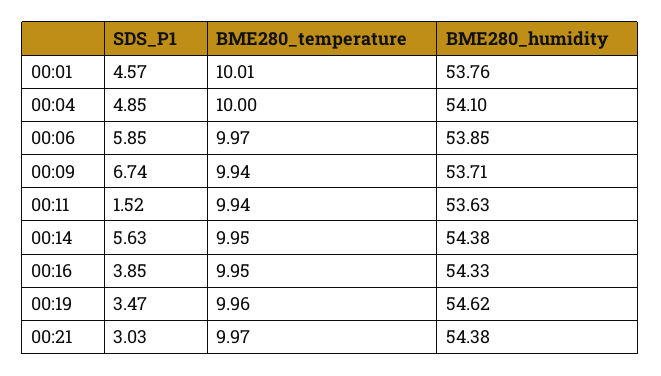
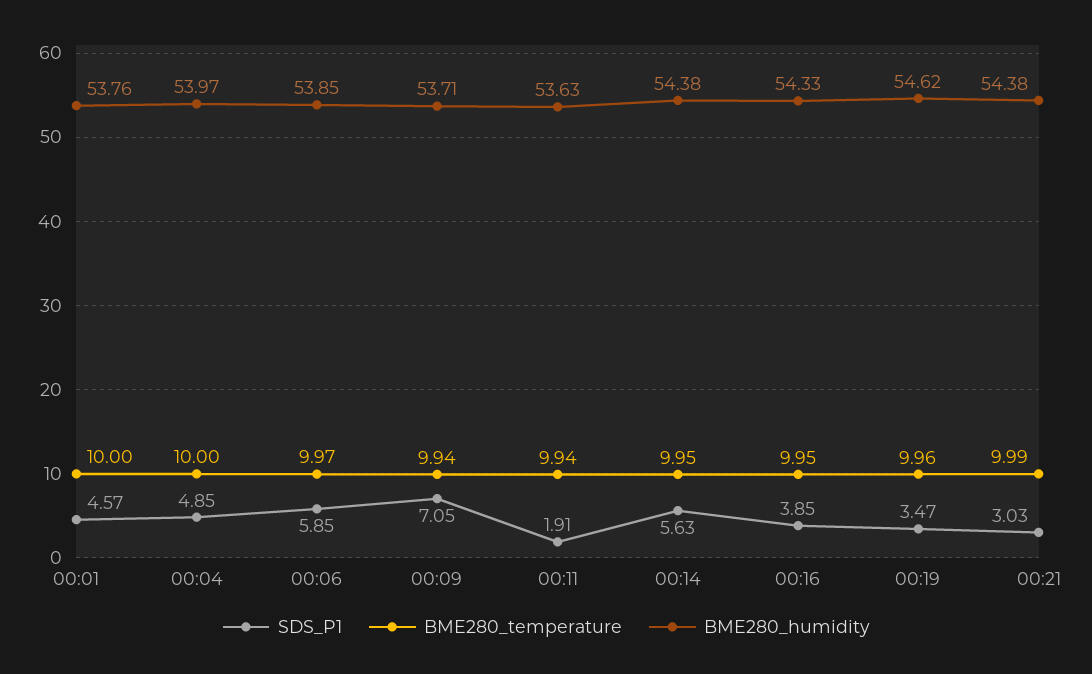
BME280_temperature, 00:01: 10.01 -> 10
BME280_humidity, 00:04: 54.1 -> 53.97
SDS_P1, 00:09: 6.74 -> 7.05
SDS_P1, 00:11: 1.52 -> 1.91
BME280_temperature, 00:21: 9.97 -> 9.99

